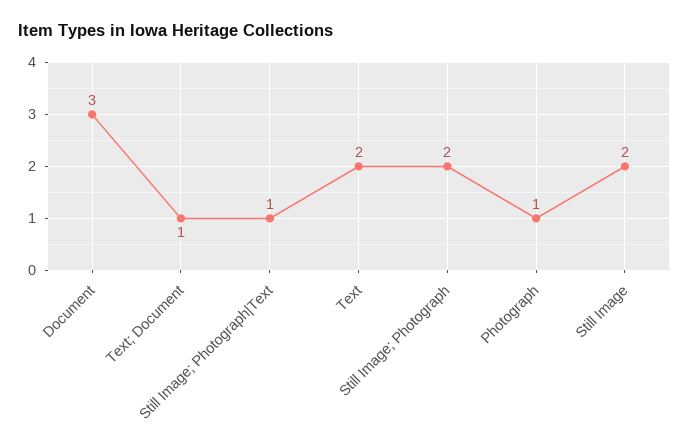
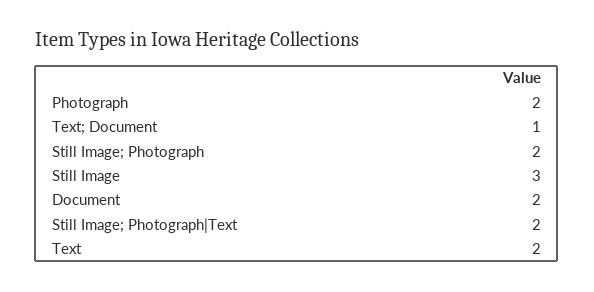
Document: 3 -> 2
Still Image; Photograph|Text: 1 -> 2
Photograph: 1 -> 2
Still Image: 2 -> 3

